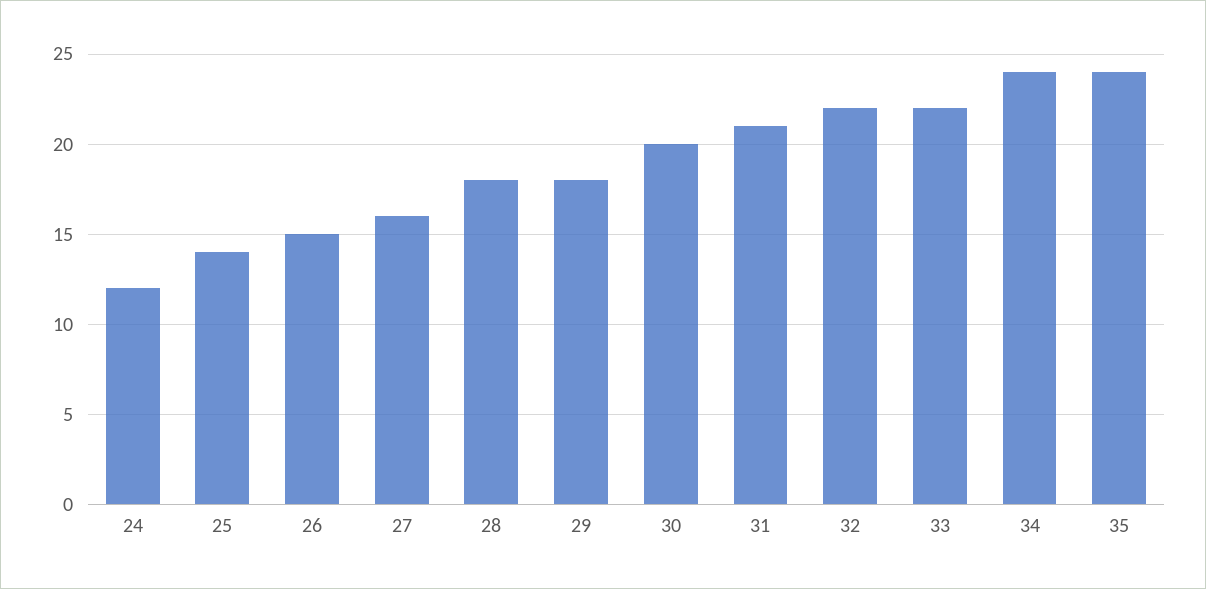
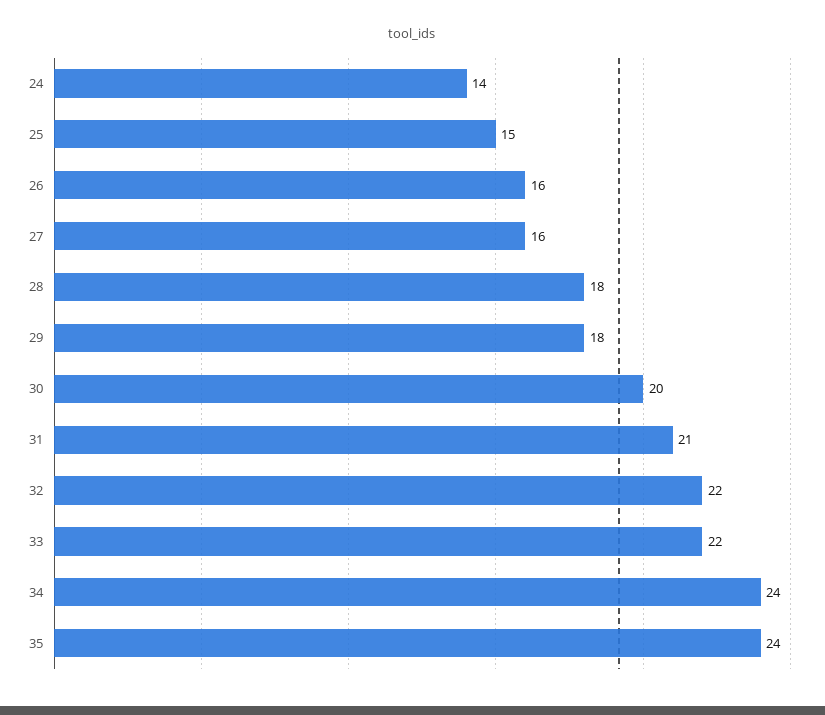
24: 12 -> 14
25: 14 -> 15
26: 15 -> 16

